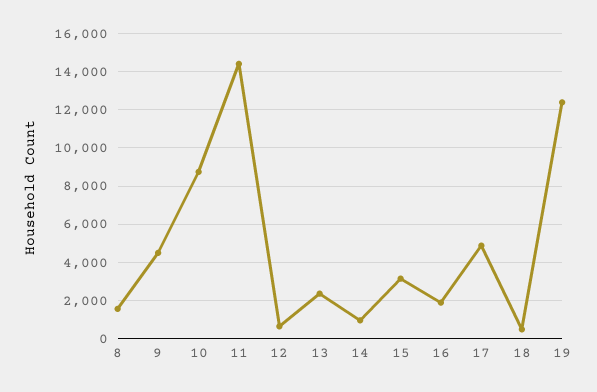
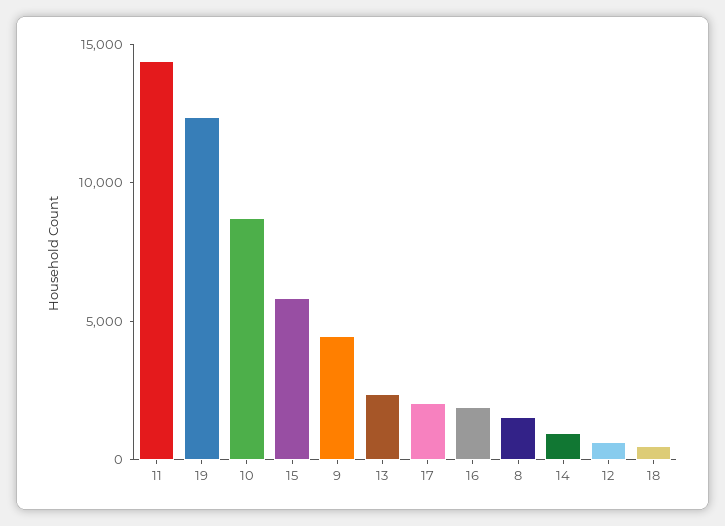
15: 3000 -> 6000
17: 5000 -> 2000

